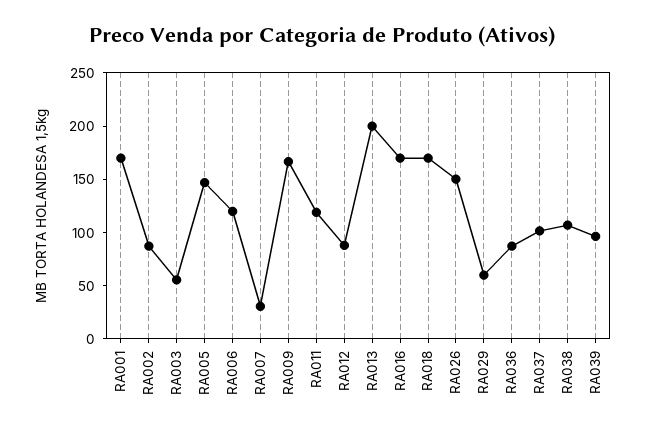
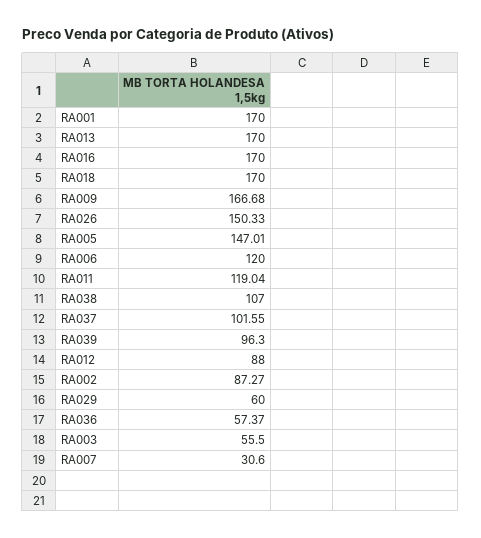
RA013: 200 -> 170
RA036: 90 -> 57.37

